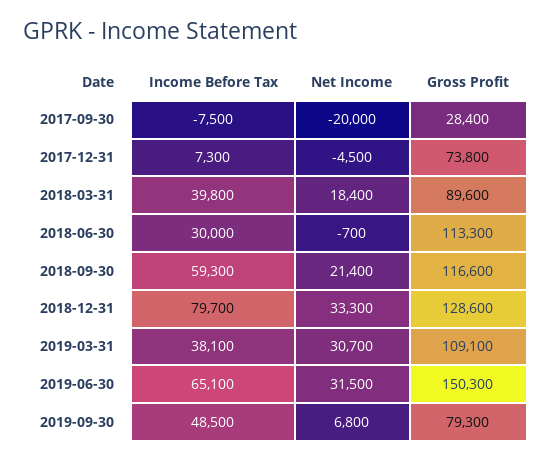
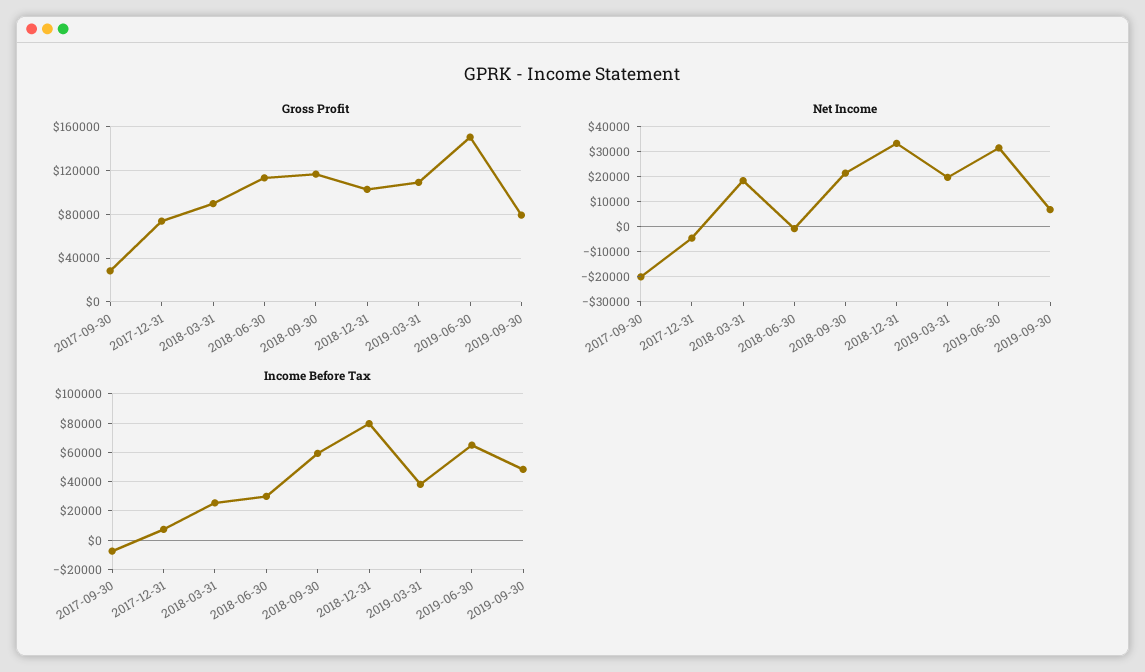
Income Before Tax, 2018-03-31: 39800 -> 25000
Gross Profit, 2018-12-31: 128600 -> 100000
Net Income, 2019-03-31: 30700 -> 20000

